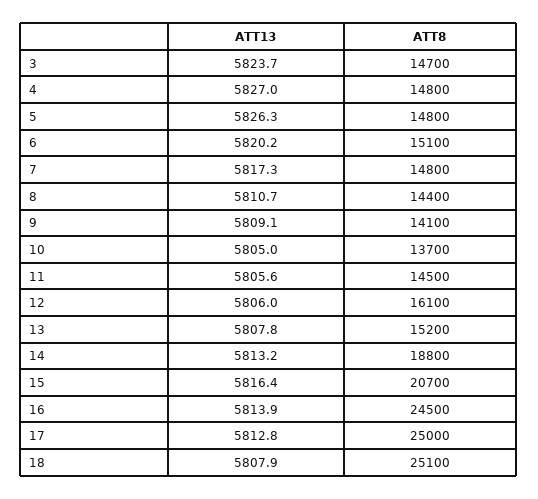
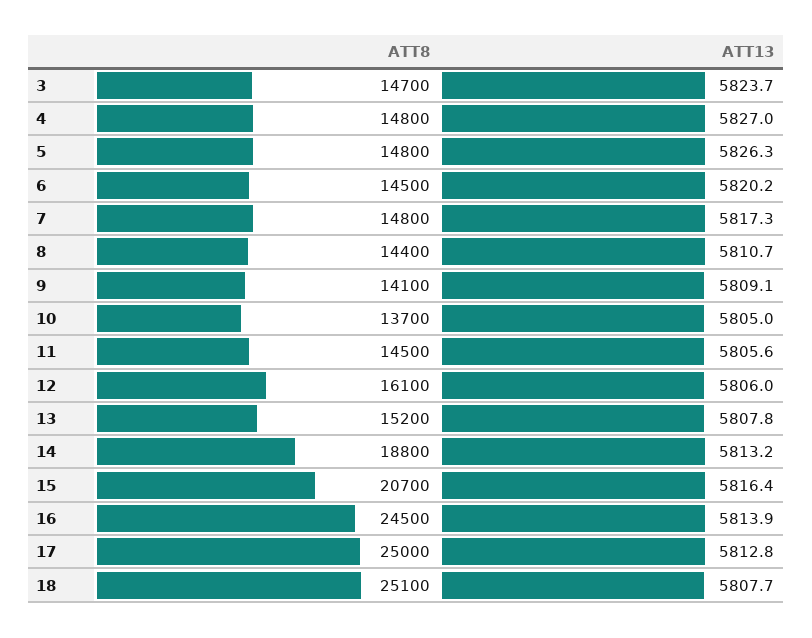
ATT8, 6: 15100 -> 14500
ATT13, 18: 5807.9 -> 5807.7

